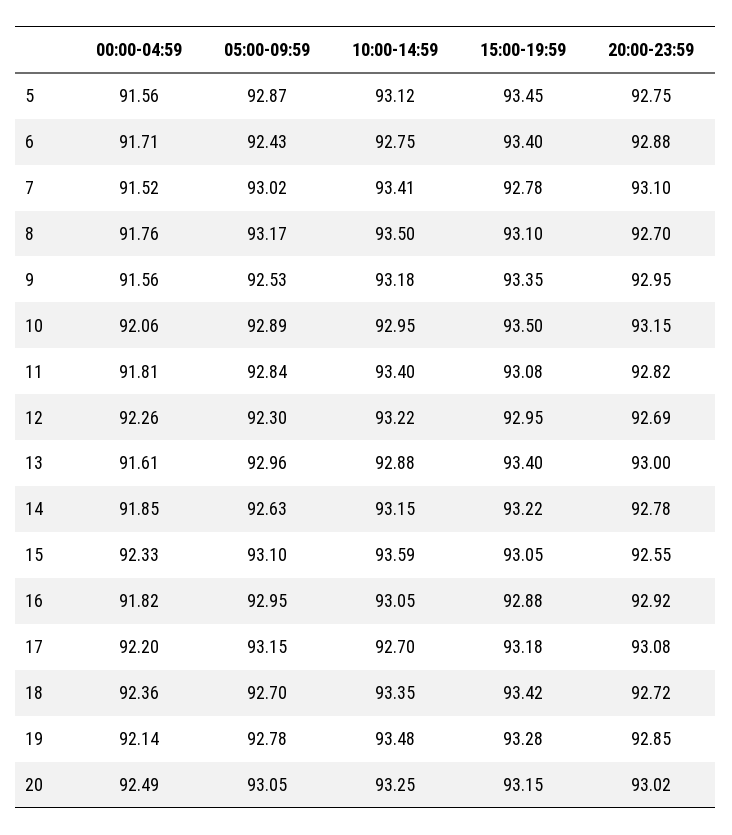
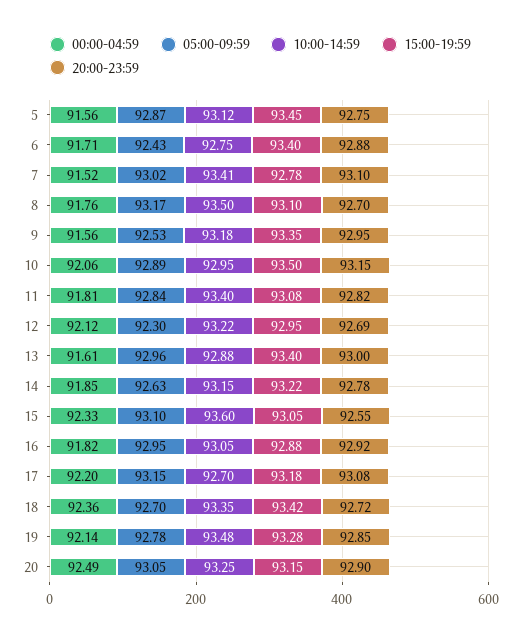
00:00-04:59, 12: 92.26 -> 92.12
10:00-14:59, 15: 93.59 -> 93.6
20:00-23:59, 20: 93.02 -> 92.9

